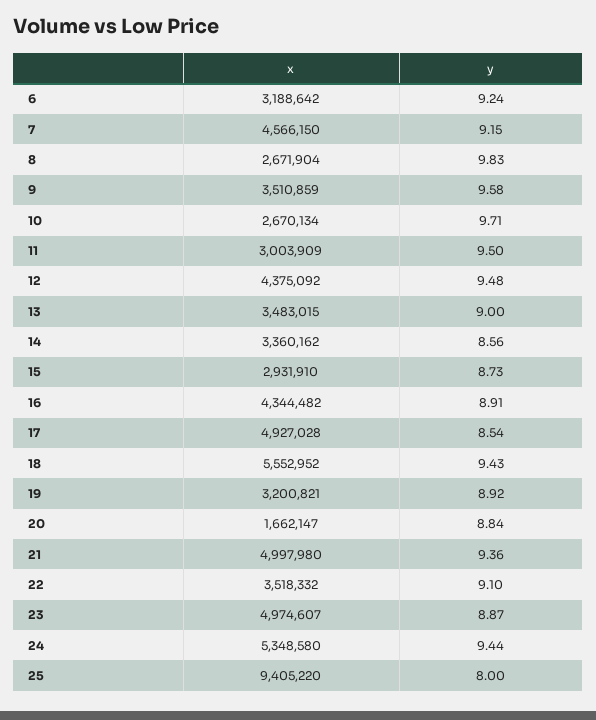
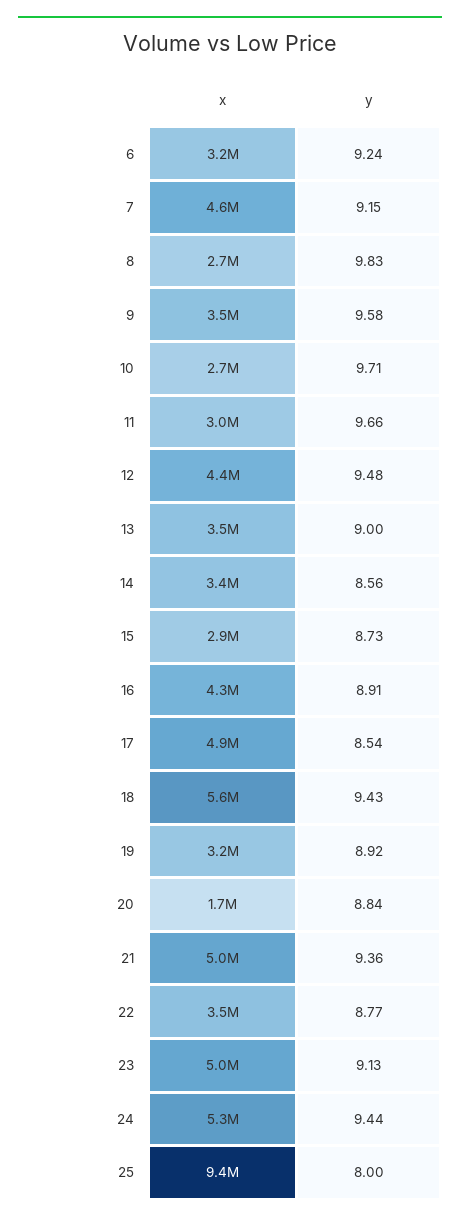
y, 11: 9.5 -> 9.66
y, 22: 9.1 -> 8.77
y, 23: 8.87 -> 9.13

